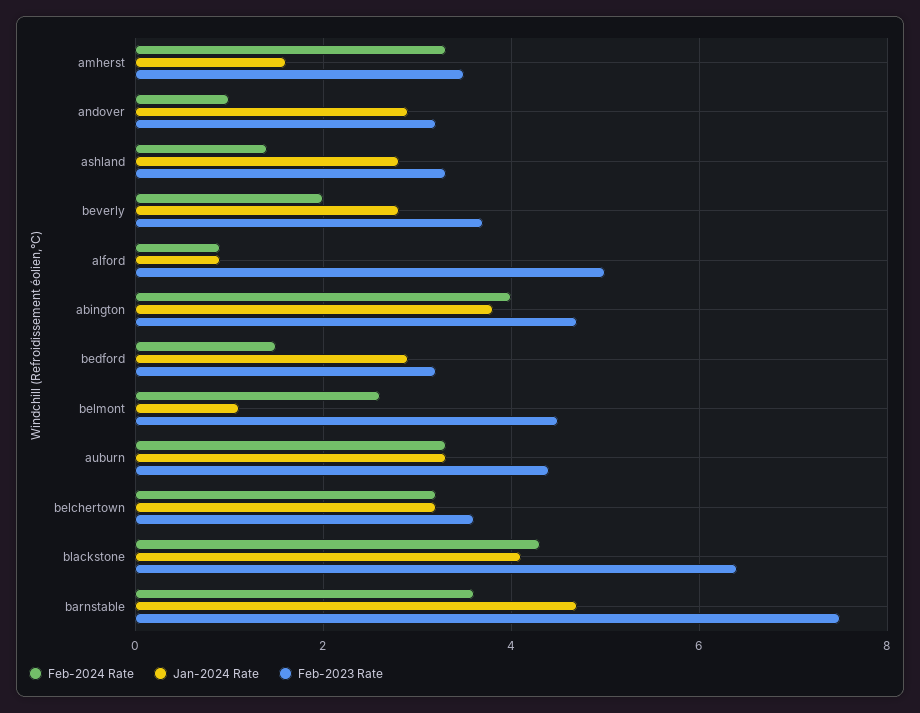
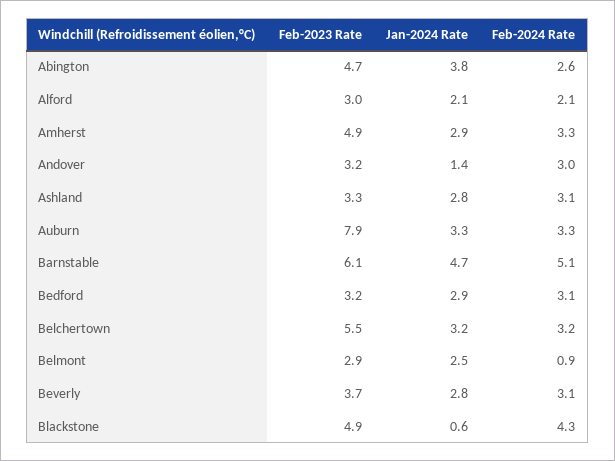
Jan-2024 Rate, amherst: 1.5 -> 2.9
Feb-2023 Rate, amherst: 3.5 -> 4.9
Feb-2024 Rate, andover: 1 -> 3
Jan-2024 Rate, andover: 3 -> 1.4
Feb-2024 Rate, ashland: 1.5 -> 3.1
Feb-2024 Rate, beverly: 2 -> 3.1
Feb-2024 Rate, alford: 1 -> 2.1
Jan-2024 Rate, alford: 1 -> 2.1
Feb-2023 Rate, alford: 5 -> 3
Feb-2024 Rate, abington: 4 -> 2.6
Feb-2024 Rate, bedford: 1.5 -> 3.1
Feb-2024 Rate, belmont: 2.5 -> 0.9
Jan-2024 Rate, belmont: 1 -> 2.5
Feb-2023 Rate, belmont: 4.5 -> 2.9
Feb-2023 Rate, auburn: 4.5 -> 7.9
Feb-2023 Rate, belchertown: 3.5 -> 5.5
Jan-2024 Rate, blackstone: 4 -> 0.6
Feb-2023 Rate, blackstone: 6.5 -> 4.9
Feb-2024 Rate, barnstable: 3.5 -> 5.1
Feb-2023 Rate, barnstable: 7.5 -> 6.1

